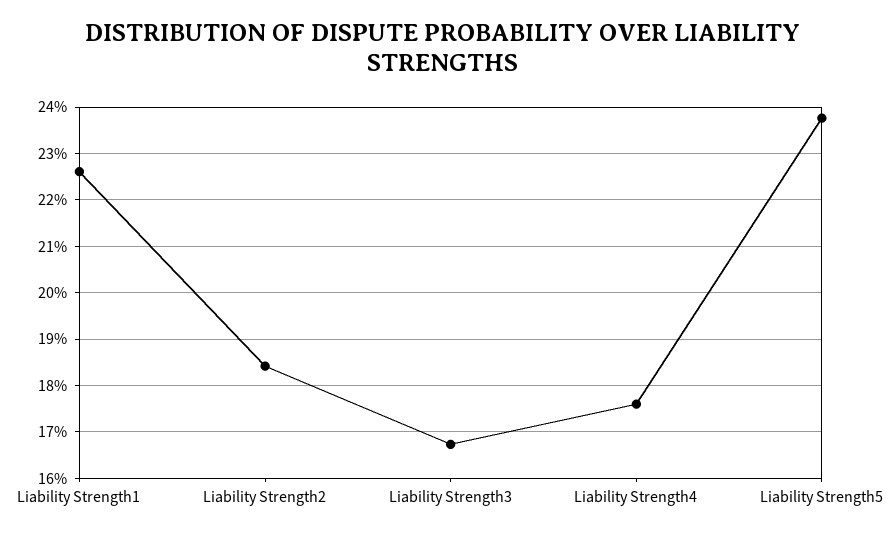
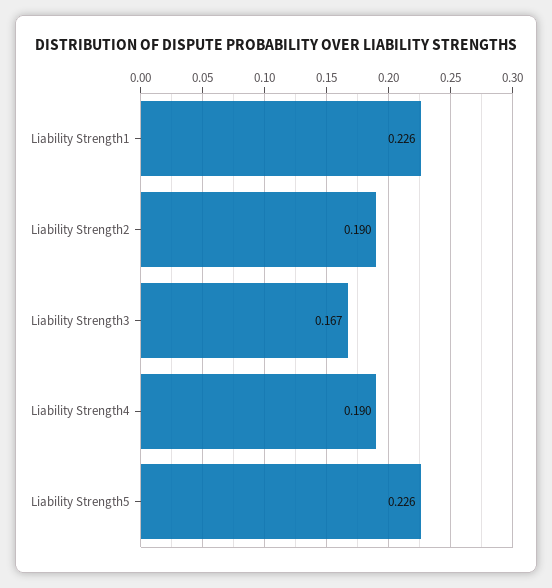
Liability Strength2: 0.184 -> 0.19
Liability Strength4: 0.176 -> 0.19
Liability Strength5: 0.238 -> 0.226

